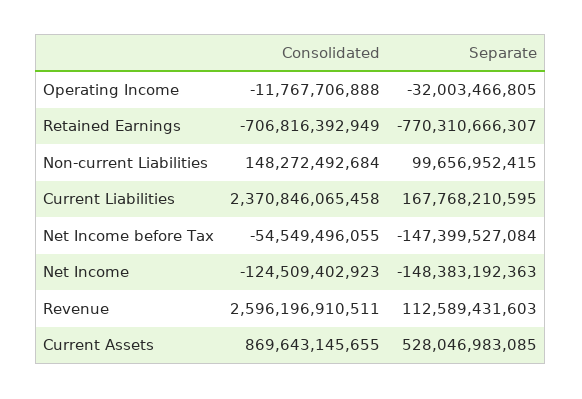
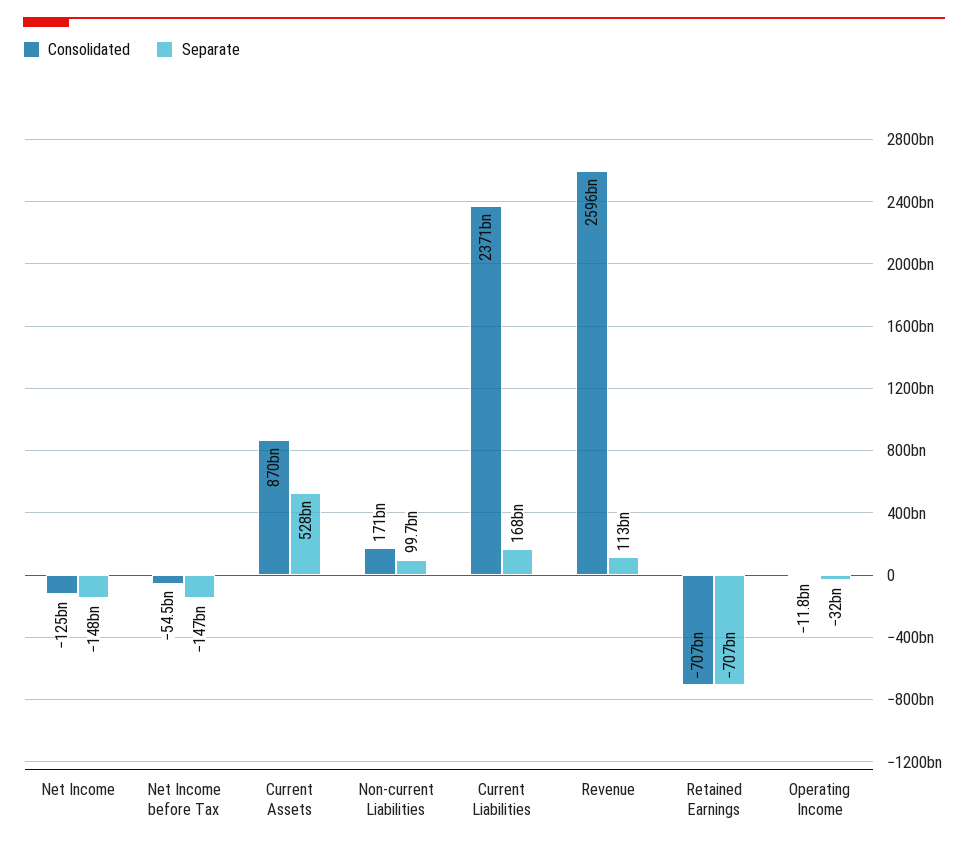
Separate, Retained Earnings: -770310666307 -> -707000000000
Consolidated, Non-current Liabilities: 148272492684 -> 171000000000

